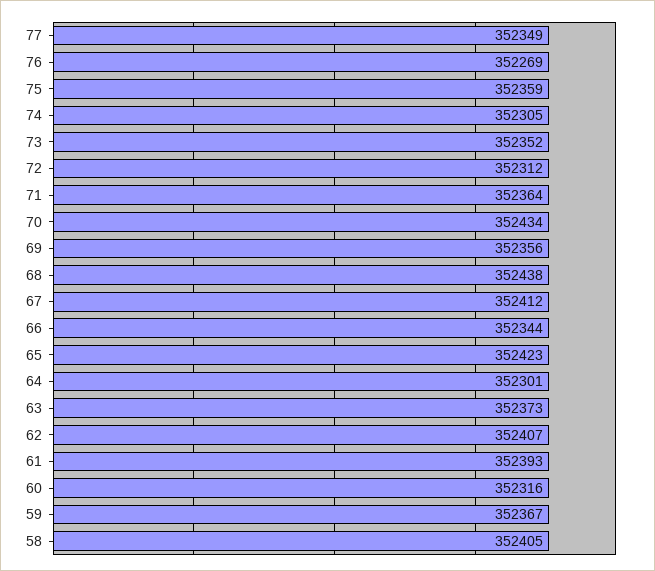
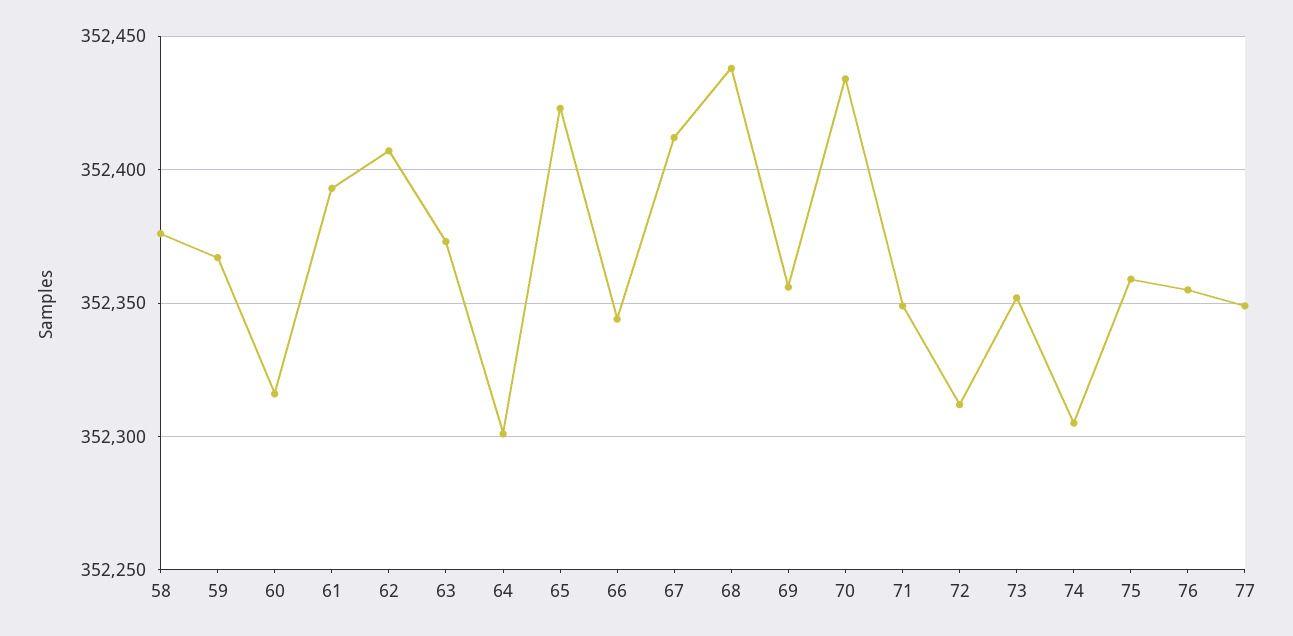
76: 352269 -> 352355
71: 352364 -> 352350
58: 352405 -> 352375

